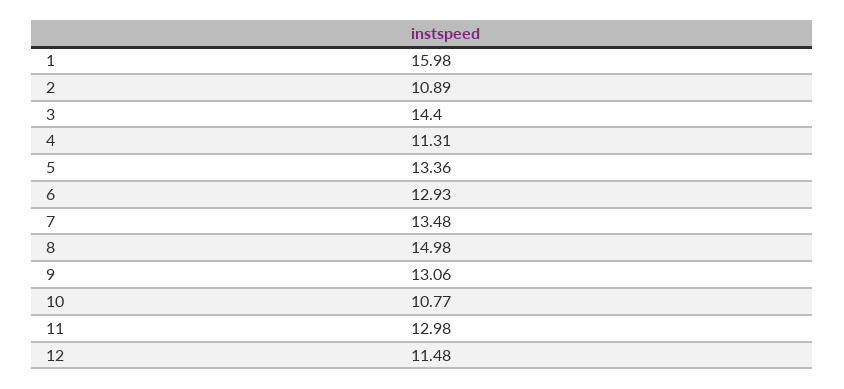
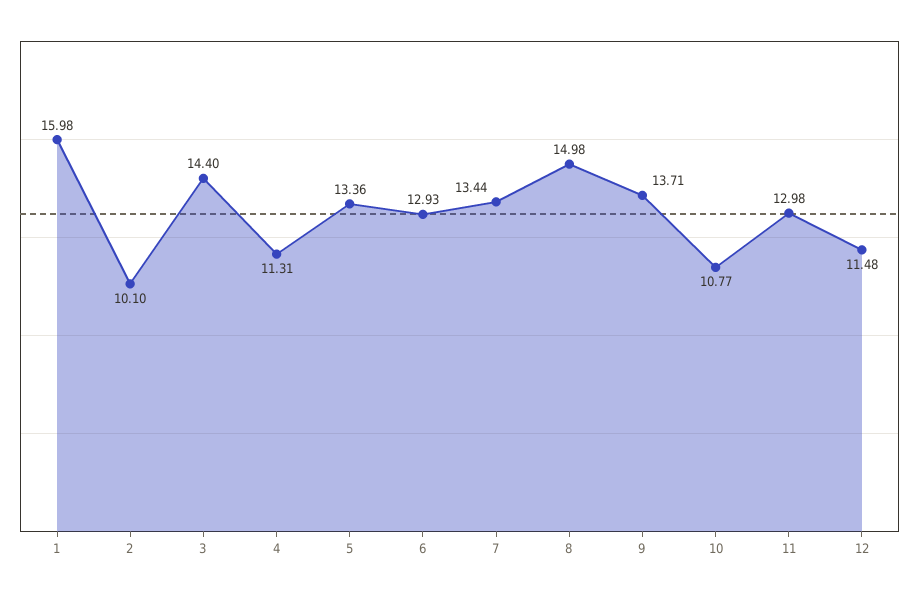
2: 10.89 -> 10.1
7: 13.48 -> 13.44
9: 13.06 -> 13.71

